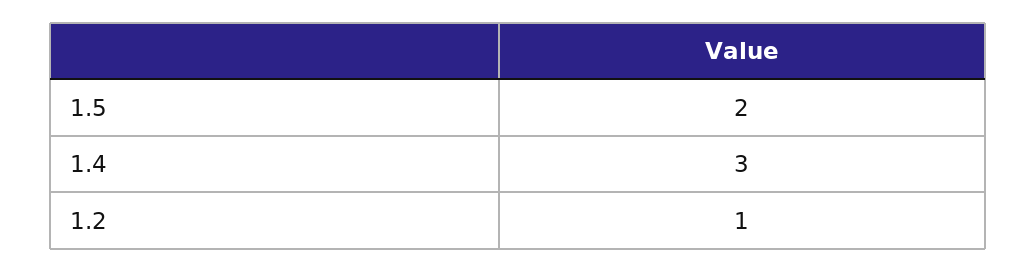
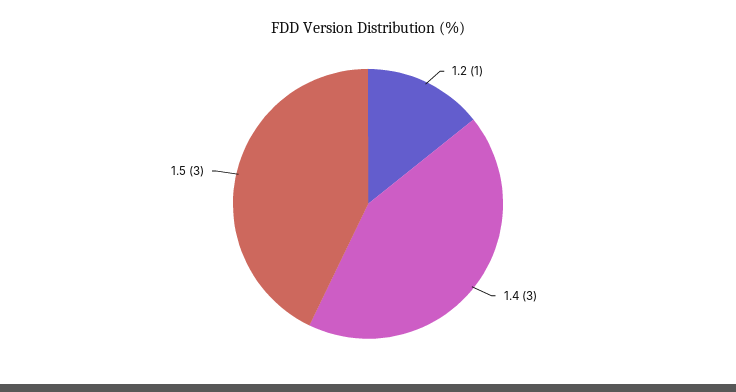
1.5: 2 -> 3

